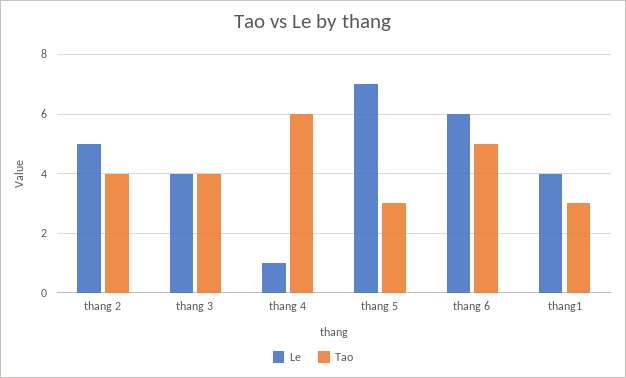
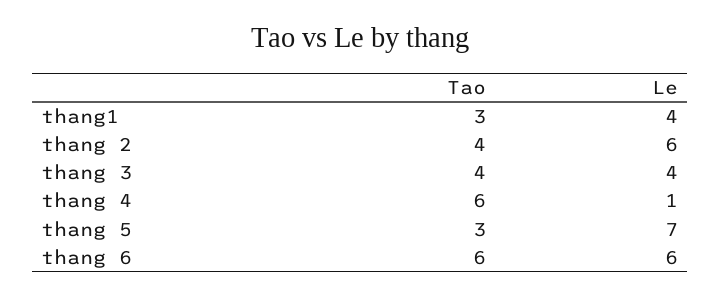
Le, thang 2: 5 -> 6
Tao, thang 6: 5 -> 6

